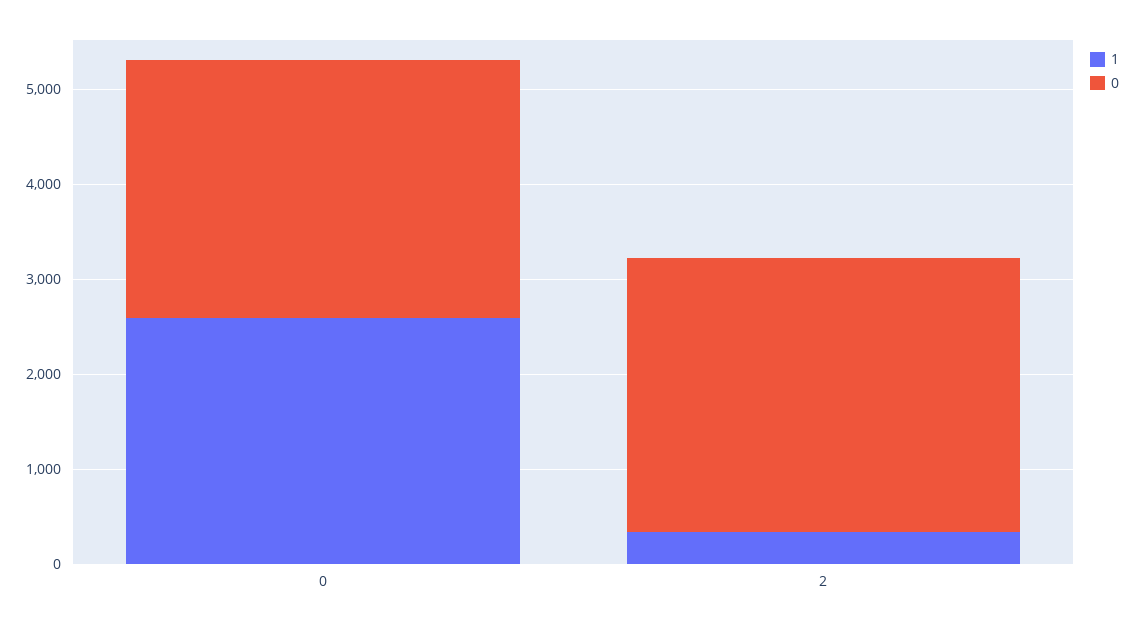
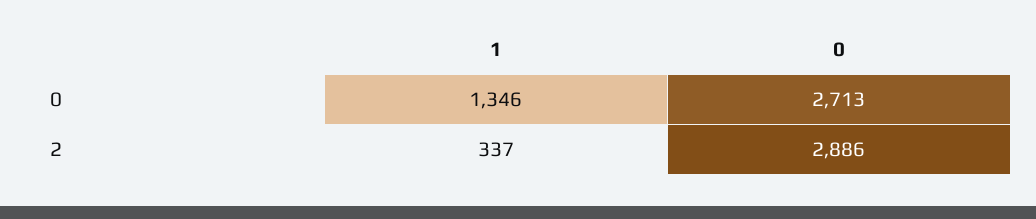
1, 0: 2600 -> 1346

